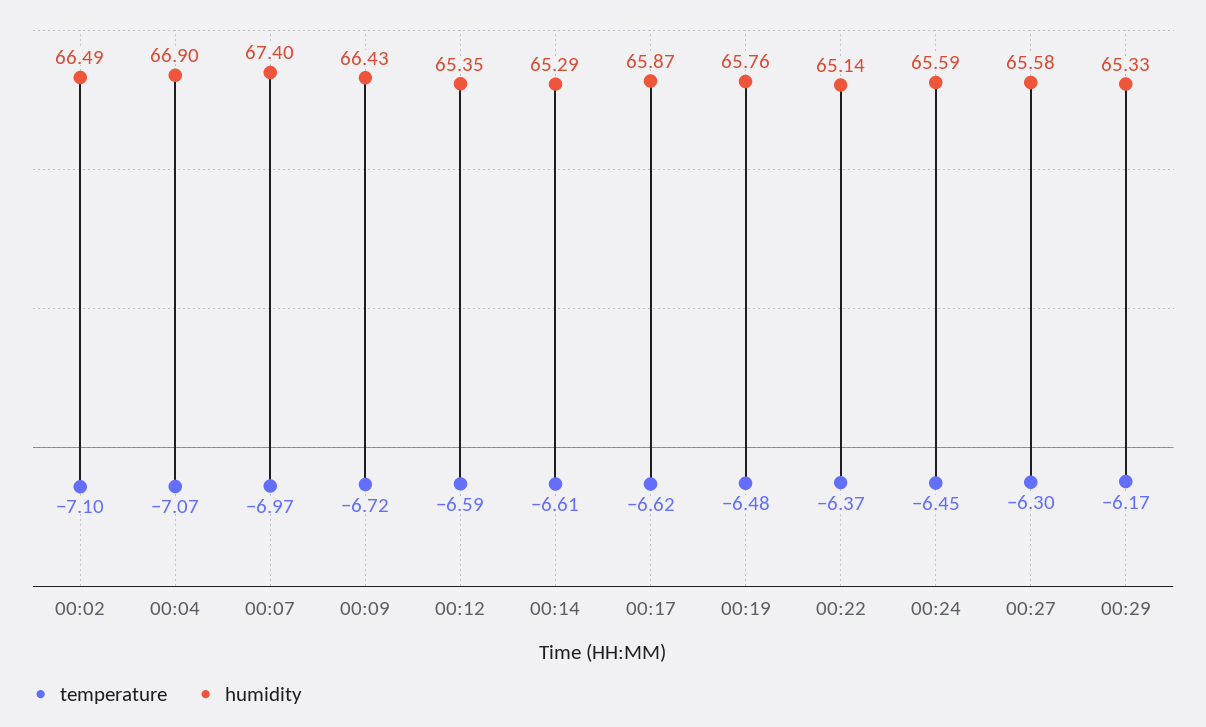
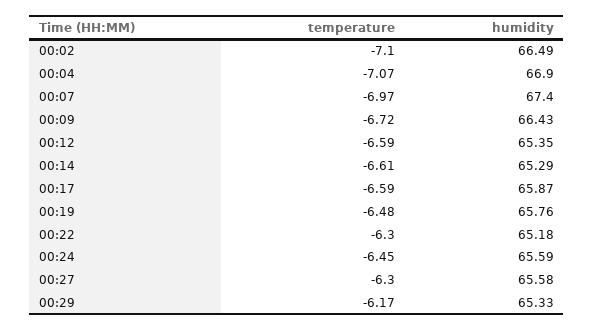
temperature, 00:17: -6.62 -> -6.59
temperature, 00:22: -6.37 -> -6.3
humidity, 00:22: 65.14 -> 65.18

